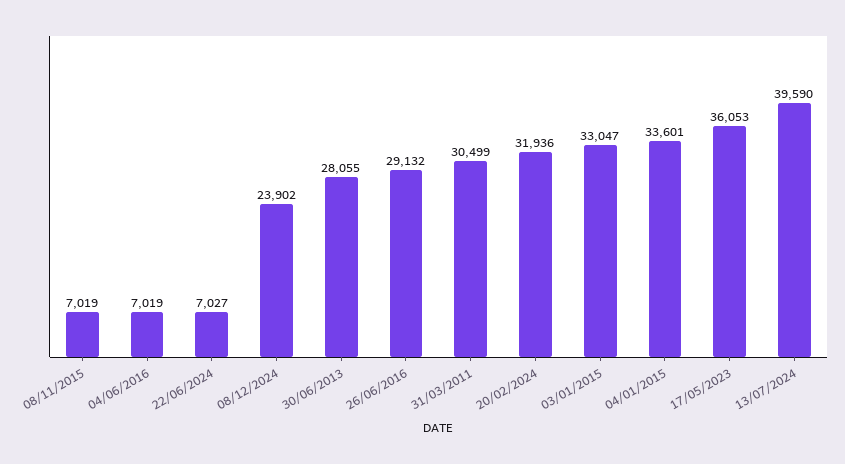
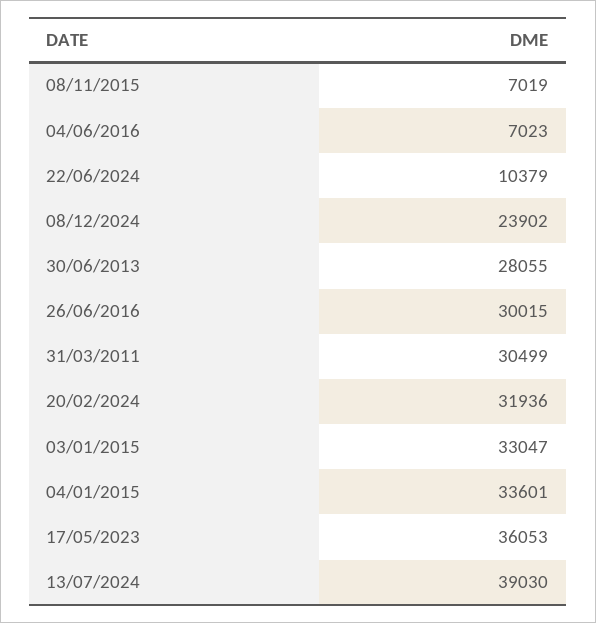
04/06/2016: 7019 -> 7023
22/06/2024: 7027 -> 10379
26/06/2016: 29132 -> 30015
13/07/2024: 39590 -> 39030

